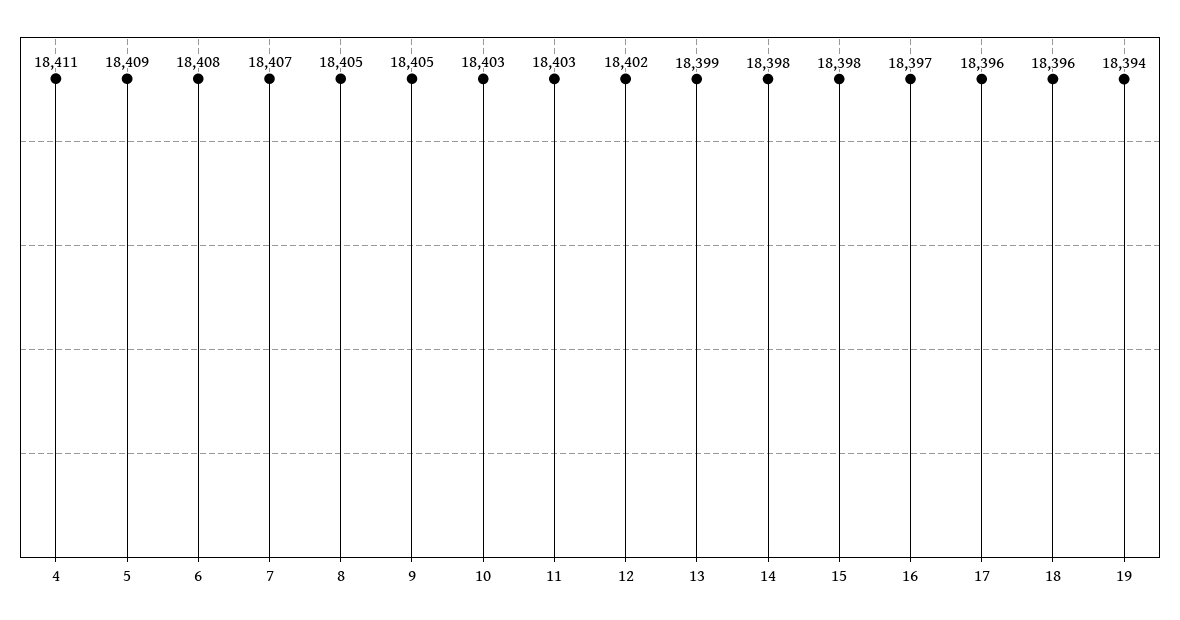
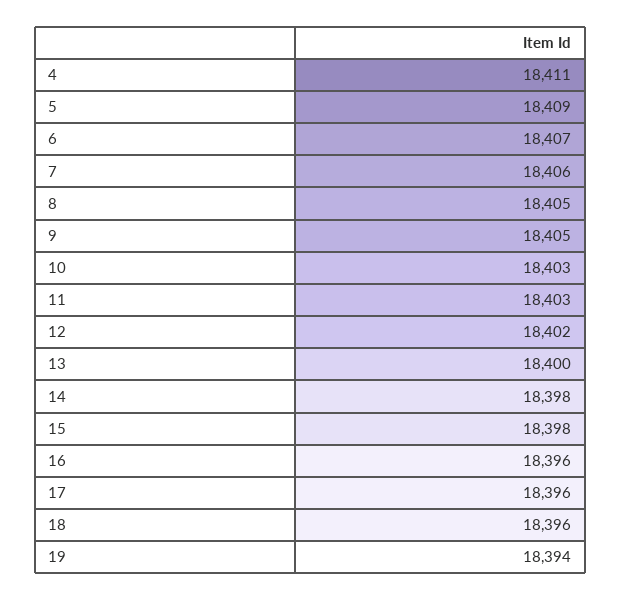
6: 18408 -> 18407
7: 18407 -> 18406
13: 18399 -> 18400
16: 18397 -> 18396

